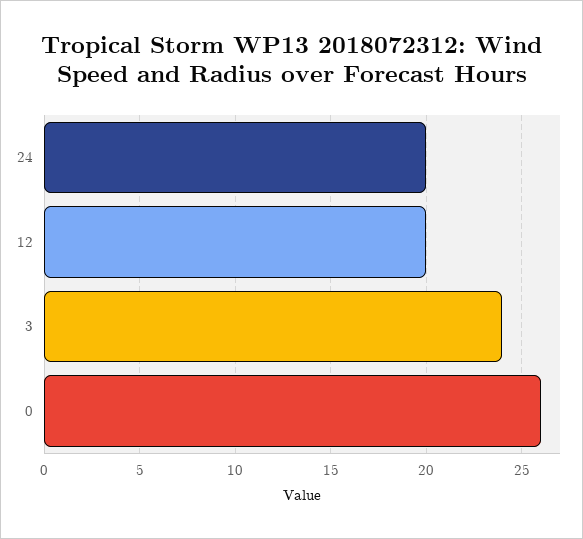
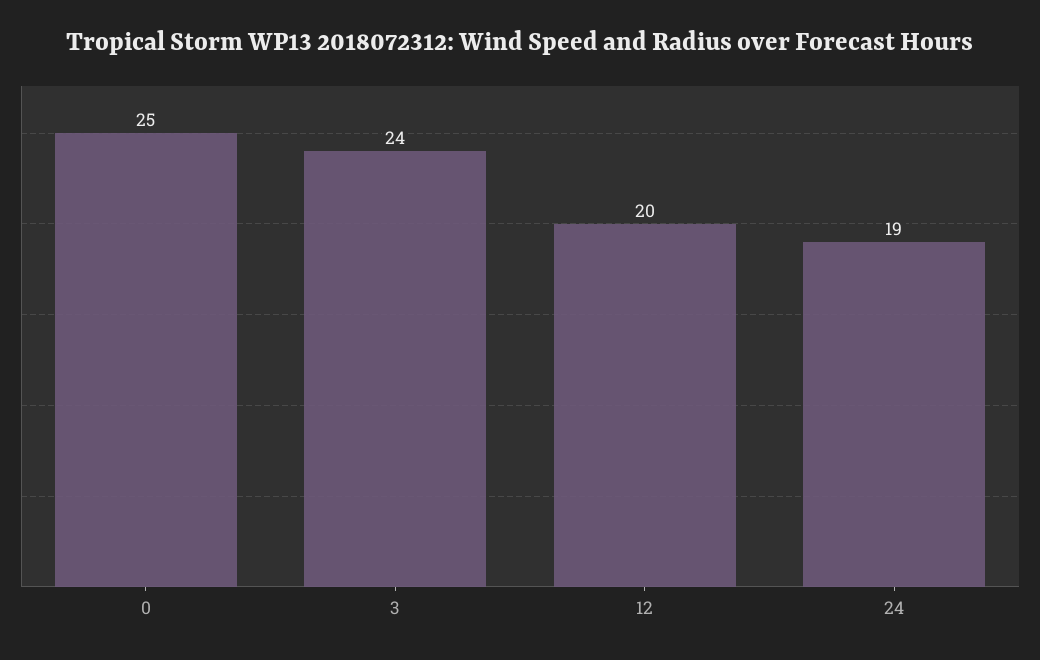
24: 20 -> 19
0: 26 -> 25

